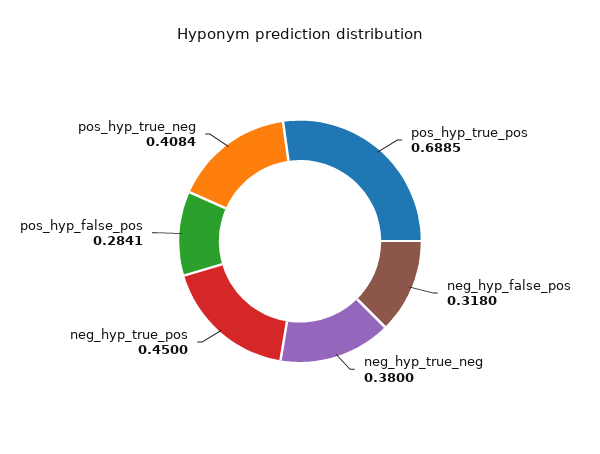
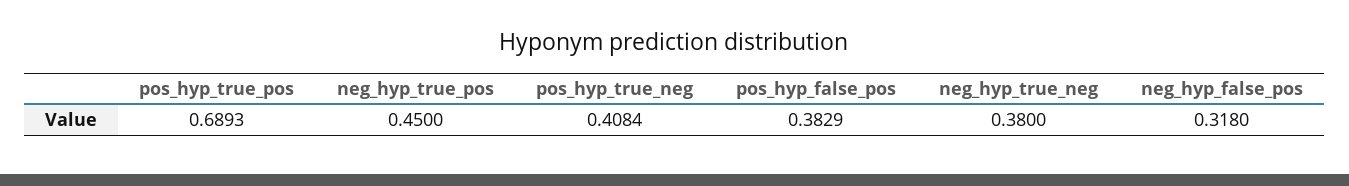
pos_hyp_true_pos: 0.6885 -> 0.6893
pos_hyp_false_pos: 0.2841 -> 0.3829

